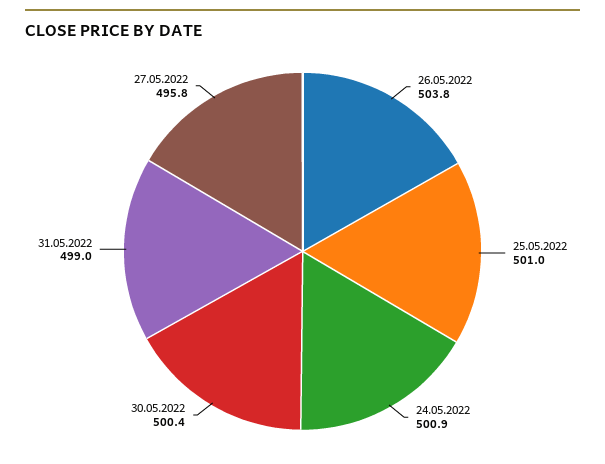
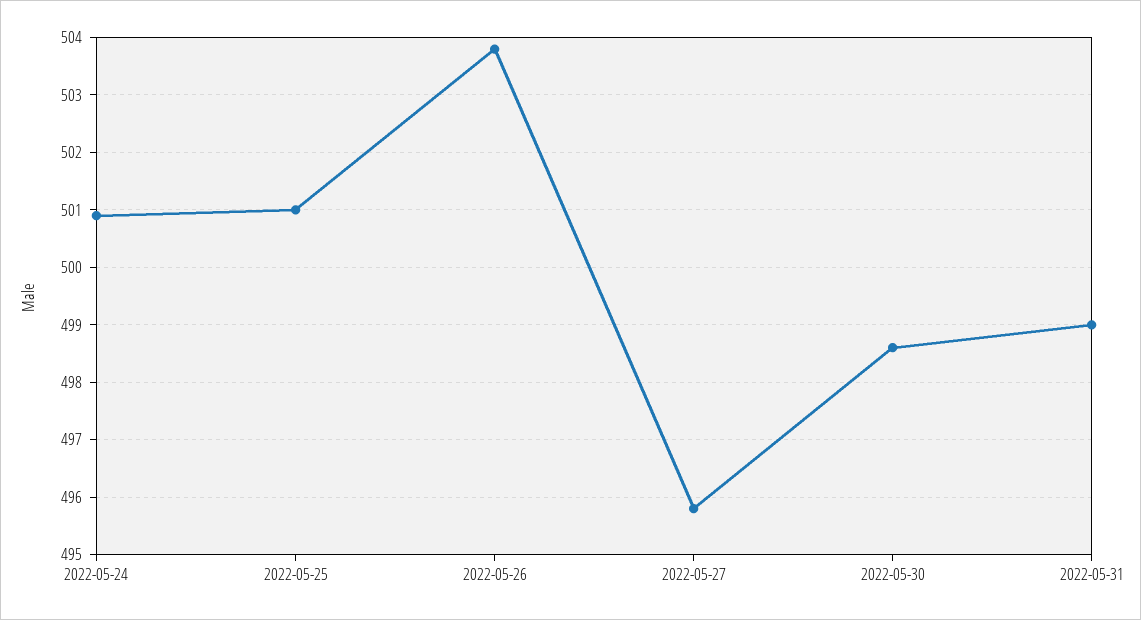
30.05.2022: 500.4 -> 498.5

